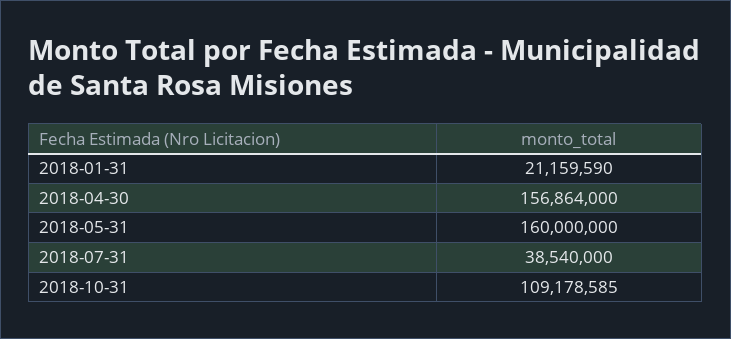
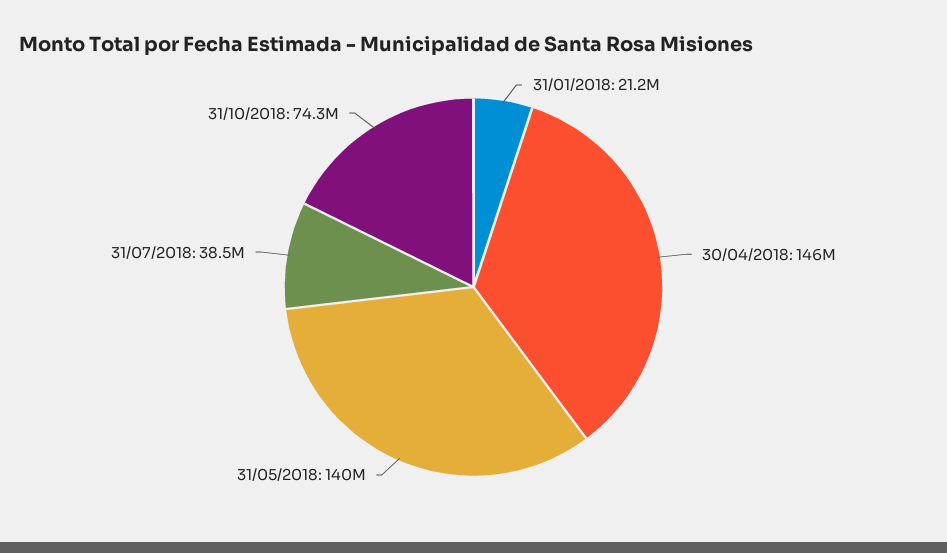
2018-04-30: 156864000 -> 146000000
2018-05-31: 160000000 -> 140000000
2018-10-31: 109178585 -> 74300000

